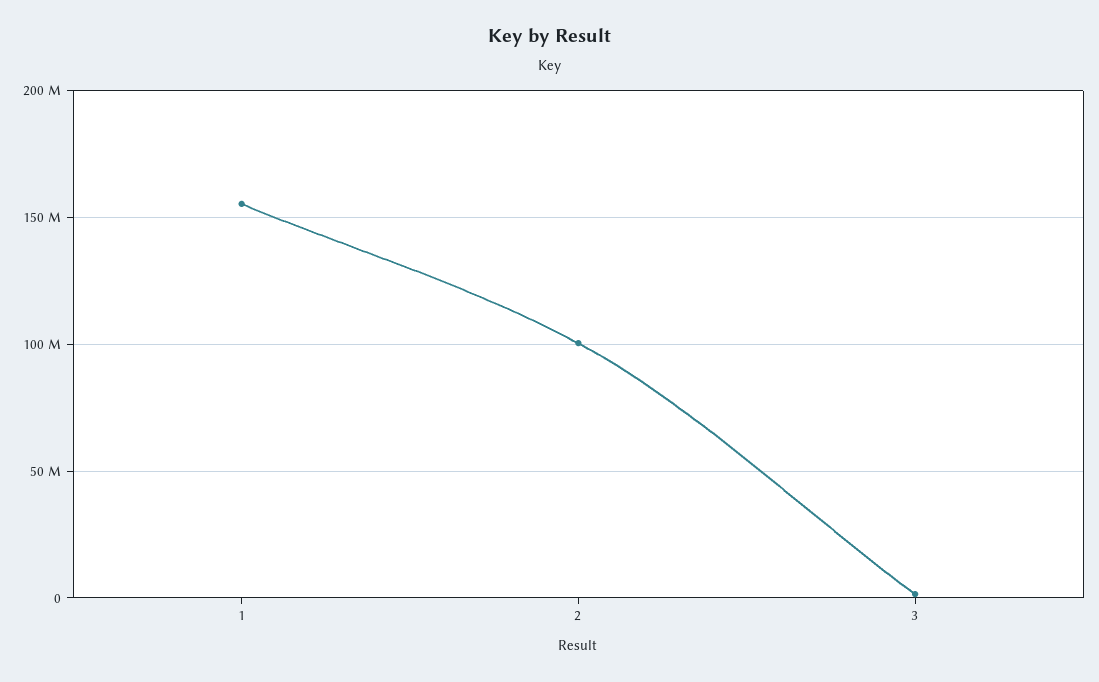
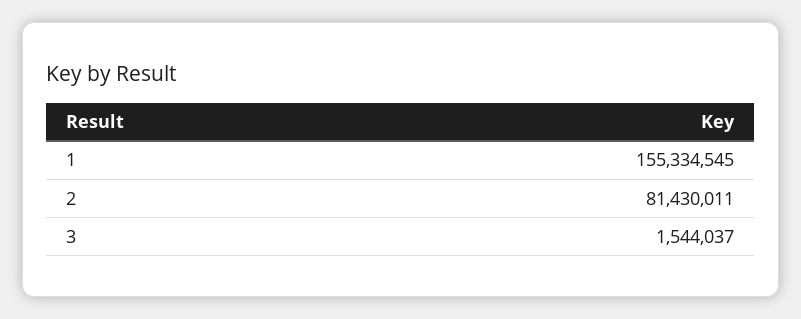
2: 100000000 -> 81430011

